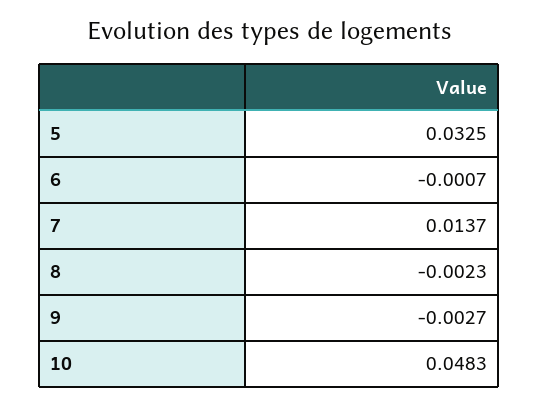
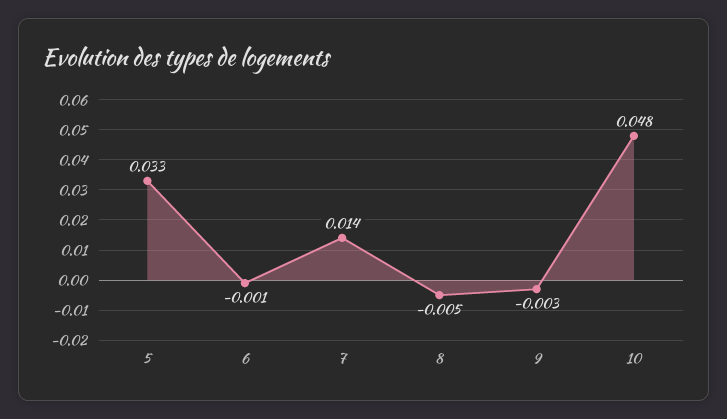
8: -0.0023 -> -0.005

